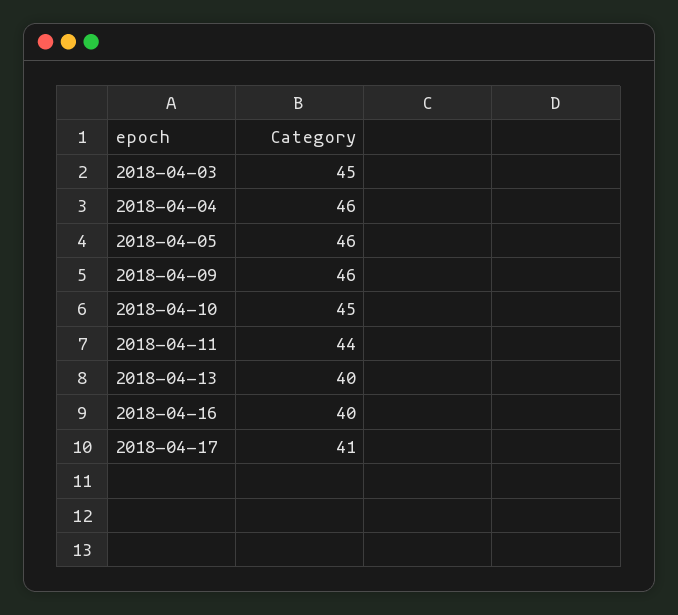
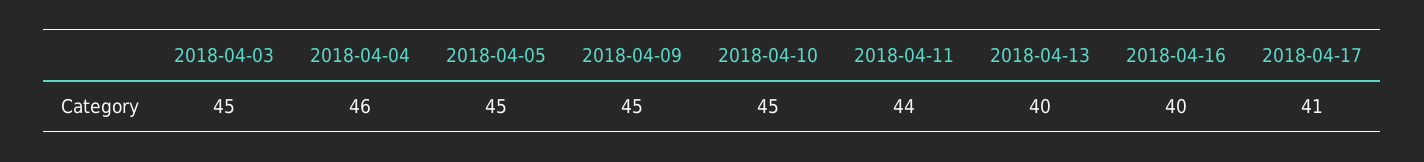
2018-04-05: 46 -> 45
2018-04-09: 46 -> 45

